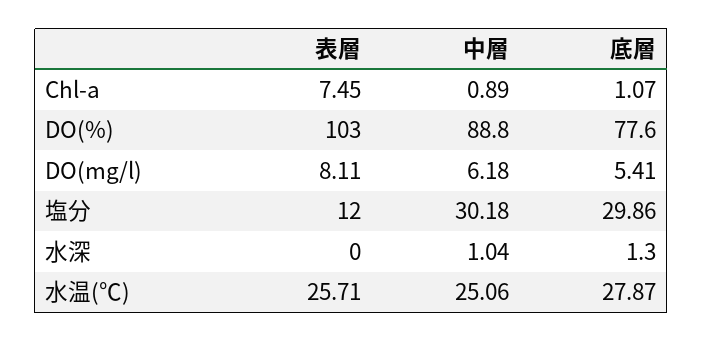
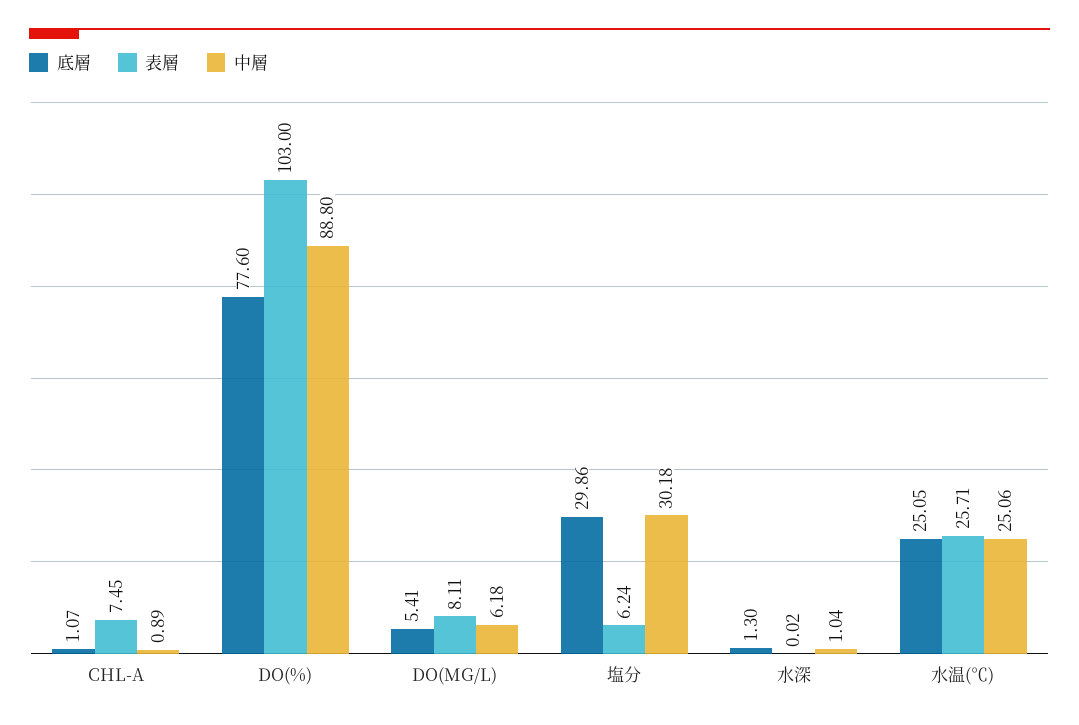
表層, 塩分: 12 -> 6.24
表層, 水深: 0 -> 0.02
底層, 水温(℃): 27.87 -> 25.05

